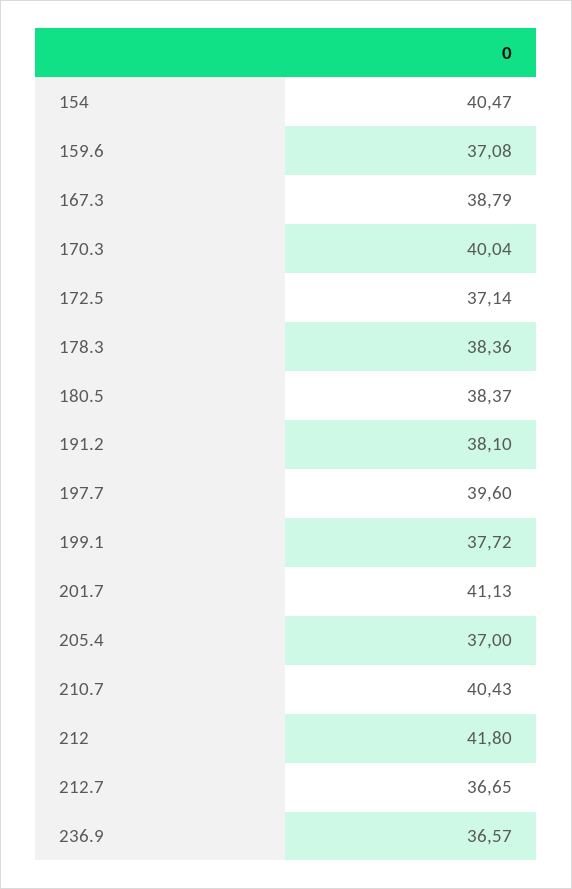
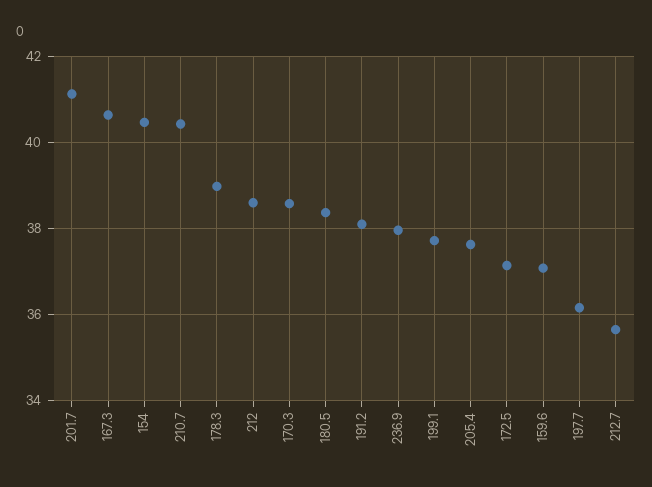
167.3: 38.79 -> 40.6
170.3: 40.04 -> 38.6
178.3: 38.36 -> 39
197.7: 39.6 -> 36.2
205.4: 37 -> 37.6
212: 41.8 -> 38.6
212.7: 36.65 -> 35.6
236.9: 36.57 -> 38

